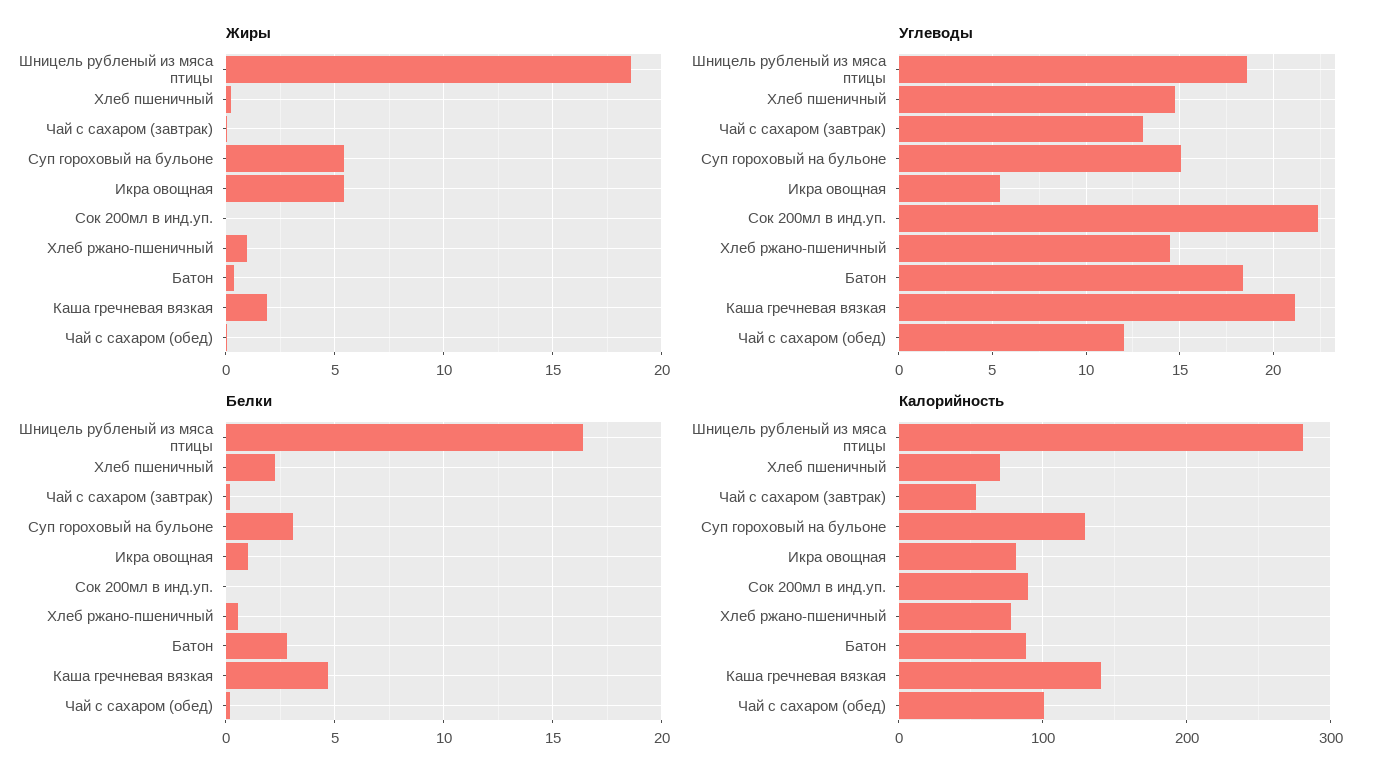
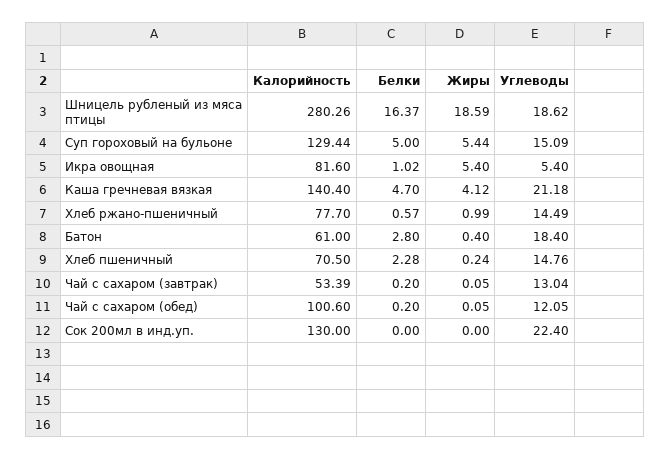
Жиры, Каша гречневая вязкая: 2 -> 4.12
Белки, Суп гороховый на бульоне: 3 -> 5
Калорийность, Сок 200мл в инд.уп.: 90 -> 130
Калорийность, Батон: 90 -> 61

